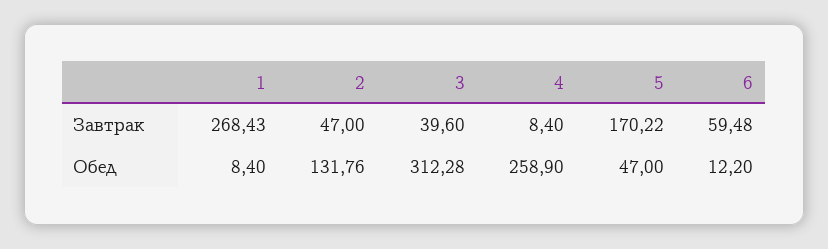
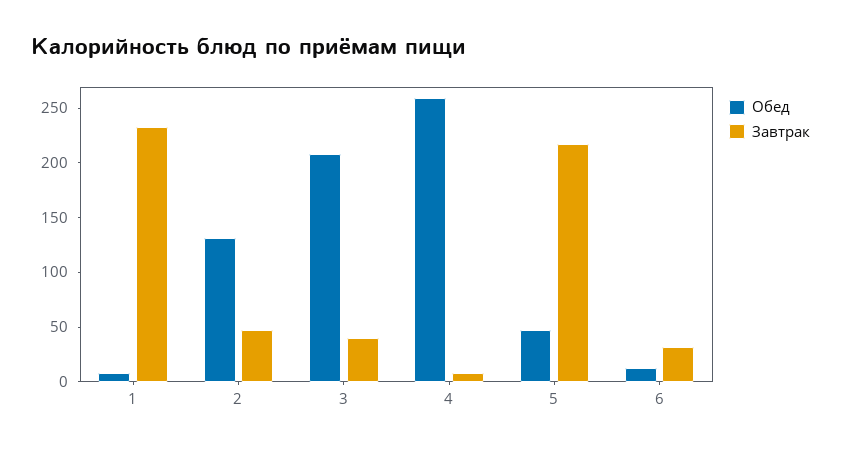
Завтрак, 1: 268.43 -> 230
Завтрак, 5: 170.22 -> 220
Завтрак, 6: 59.48 -> 30
Обед, 3: 312.28 -> 210

